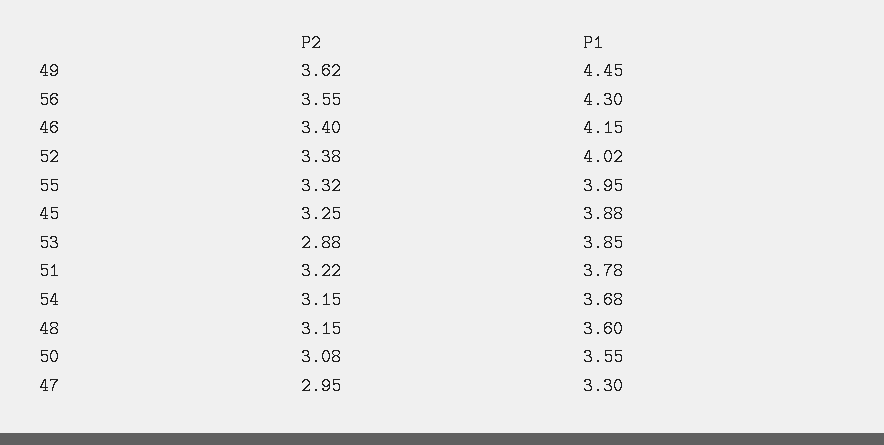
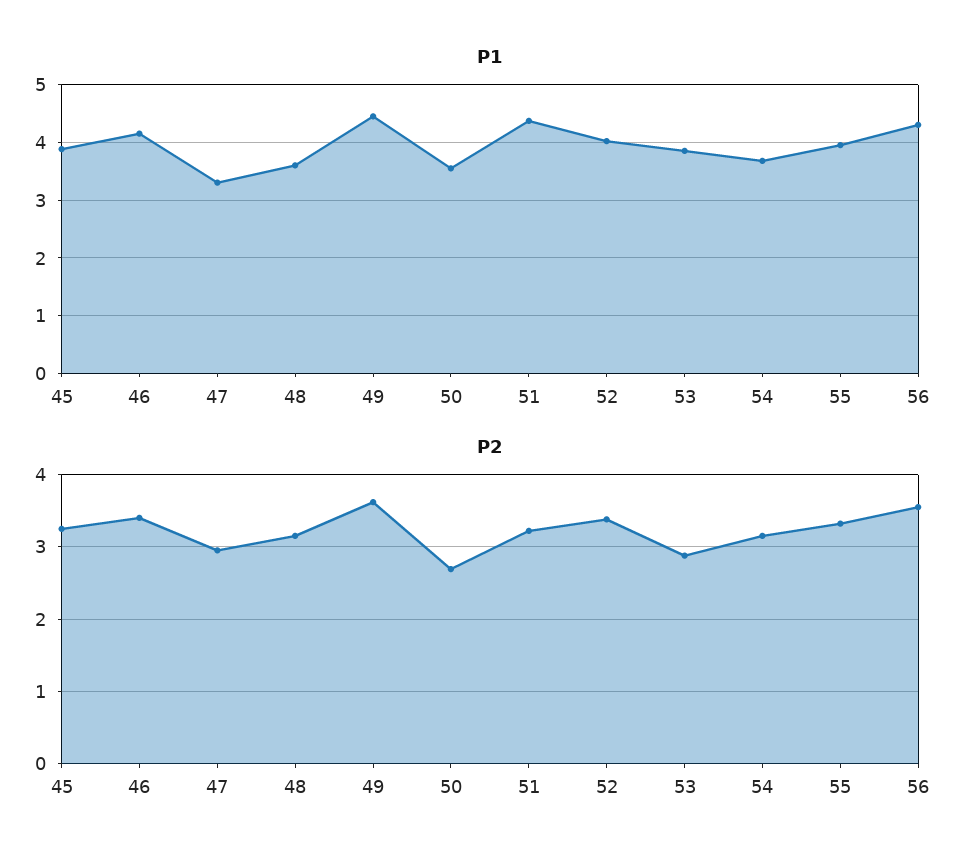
P1, 51: 3.78 -> 4.4
P2, 50: 3.08 -> 2.7

